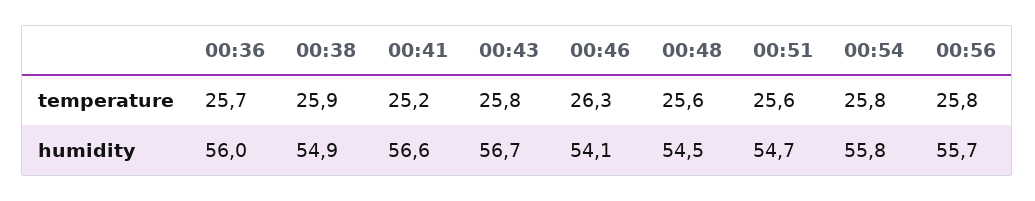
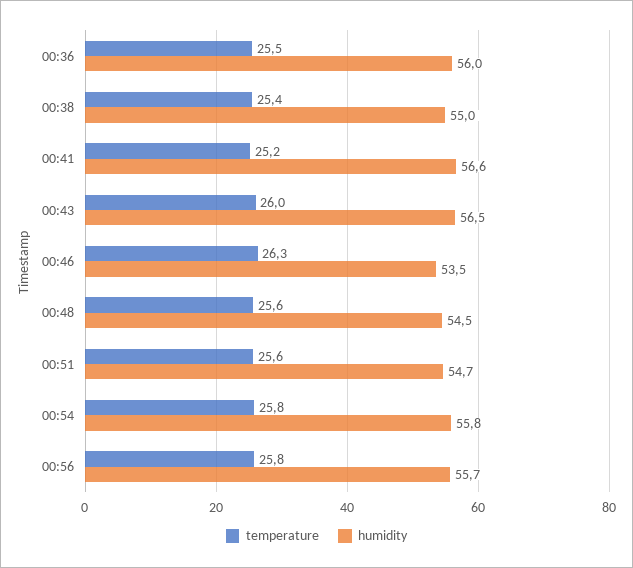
temperature, 00:36: 25.7 -> 25.5
temperature, 00:38: 25.9 -> 25.4
temperature, 00:43: 25.8 -> 26
humidity, 00:38: 54.9 -> 55
humidity, 00:43: 56.7 -> 56.5
humidity, 00:46: 54.1 -> 53.5

